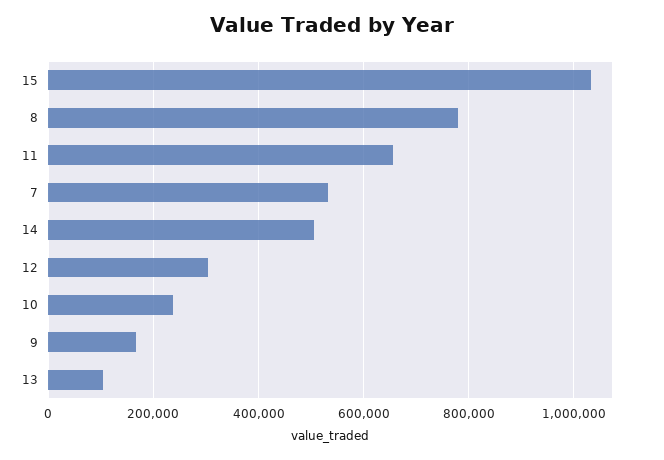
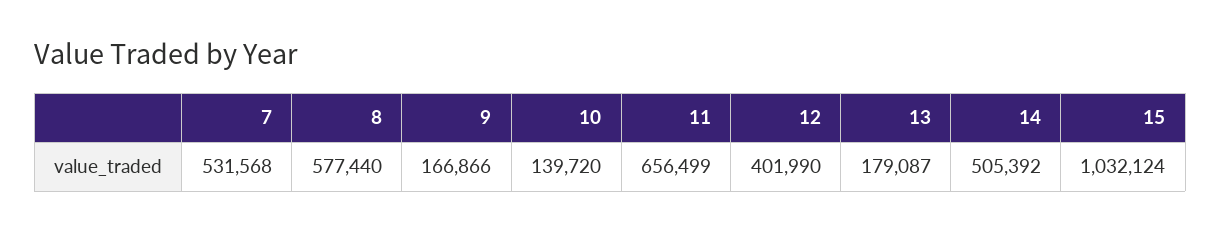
8: 780000 -> 577440
12: 300000 -> 401990
10: 240000 -> 139720
13: 100000 -> 179087

